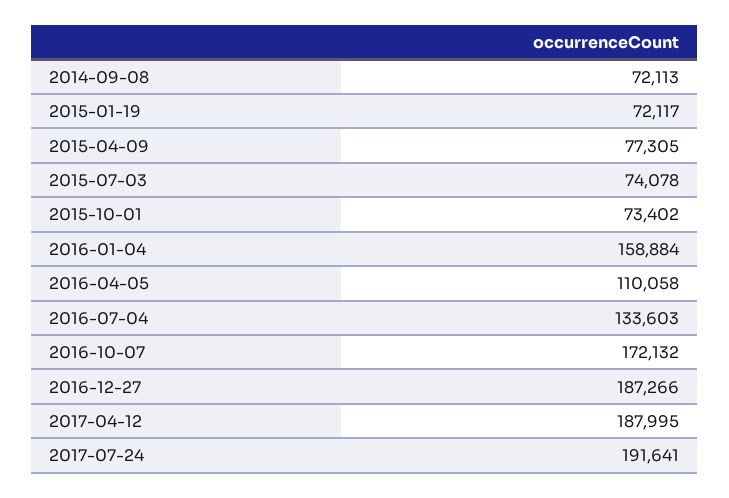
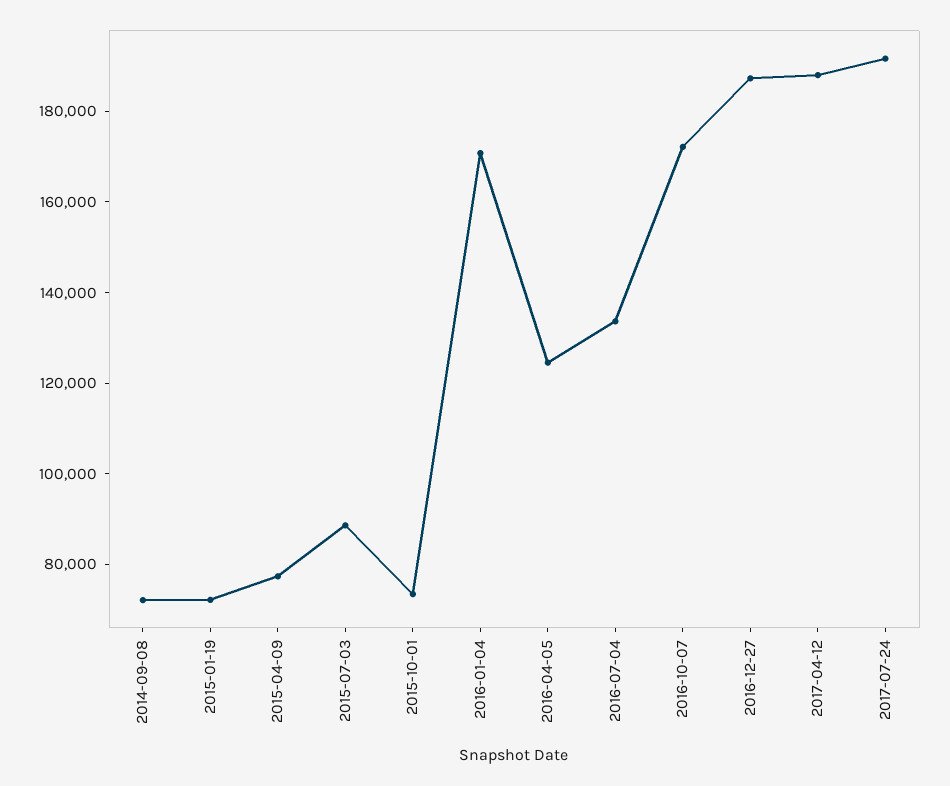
2015-07-03: 74078 -> 90000
2016-01-04: 158884 -> 170000
2016-04-05: 110058 -> 125000

